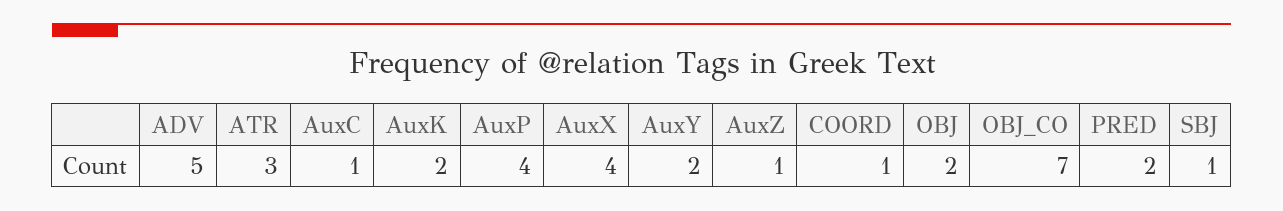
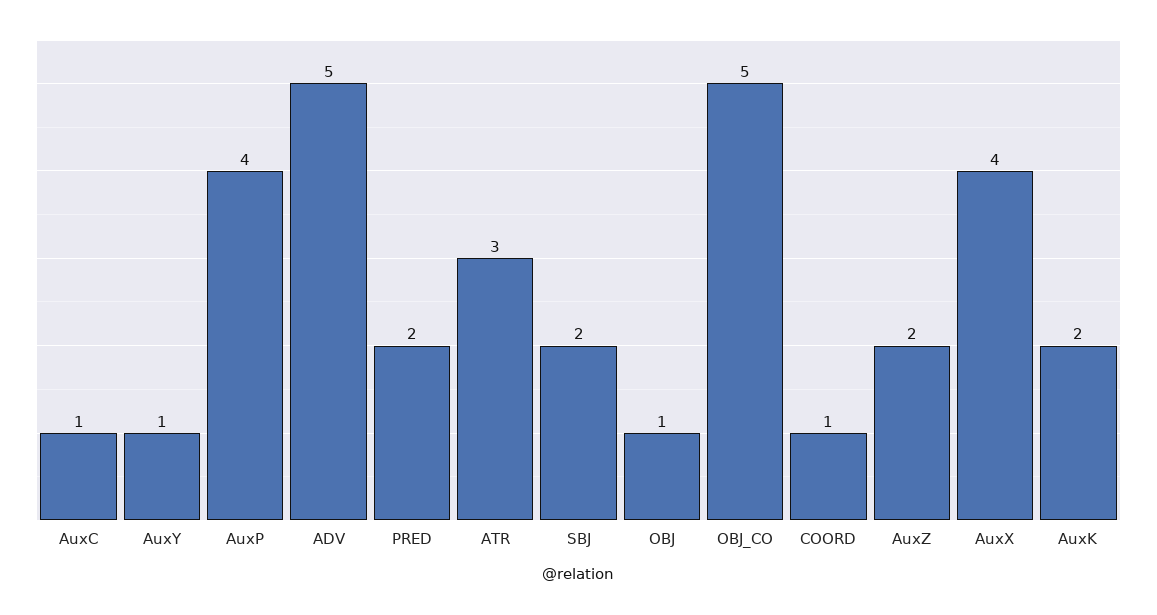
AuxY: 2 -> 1
AuxZ: 1 -> 2
OBJ: 2 -> 1
OBJ_CO: 7 -> 5
SBJ: 1 -> 2

